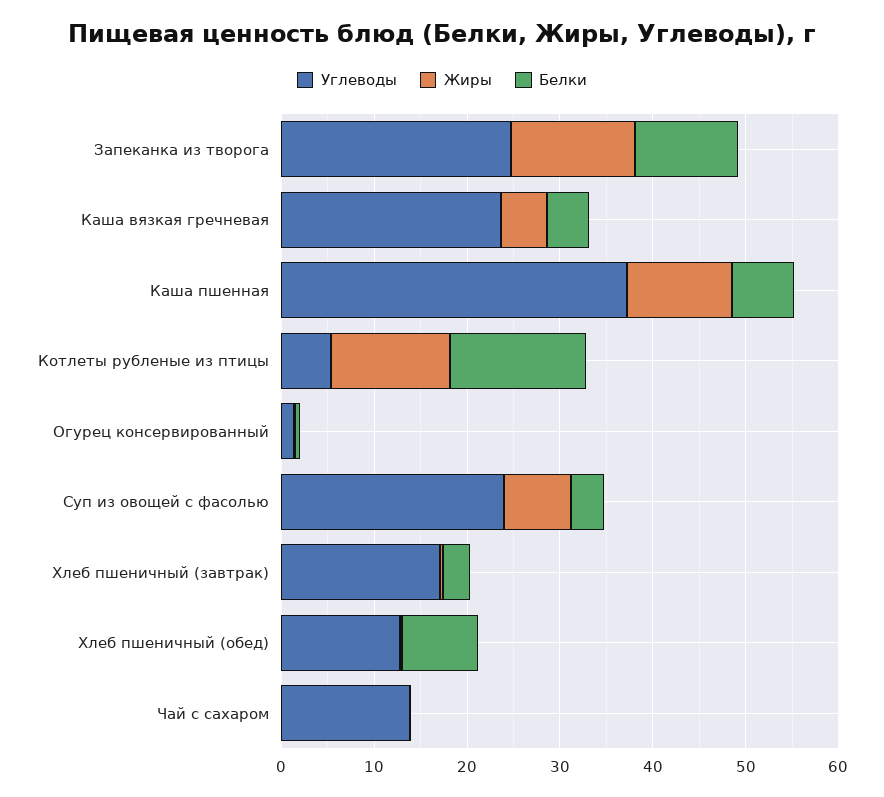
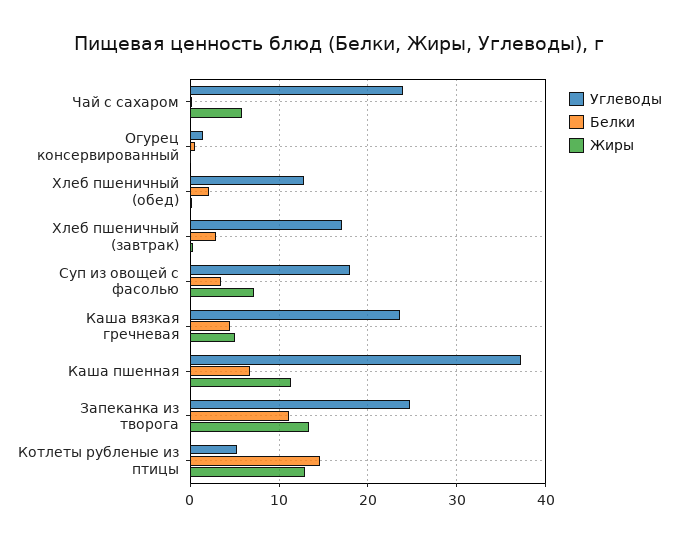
Углеводы, Суп из овощей с фасолью: 24 -> 18
Белки, Хлеб пшеничный (обед): 8 -> 2
Углеводы, Чай с сахаром: 14 -> 24
Жиры, Чай с сахаром: 0 -> 6

